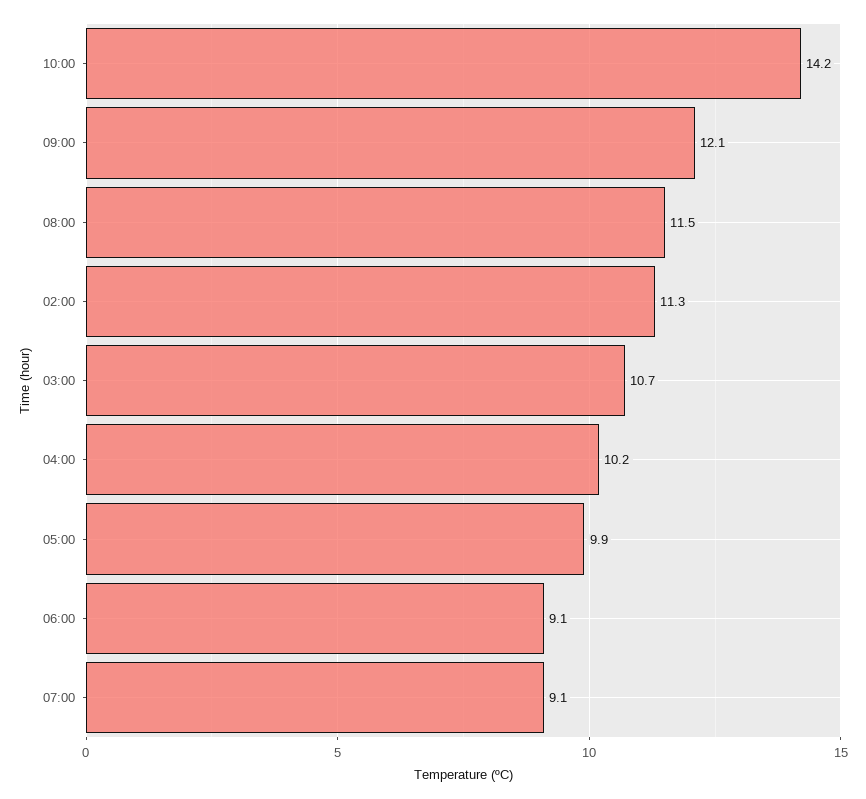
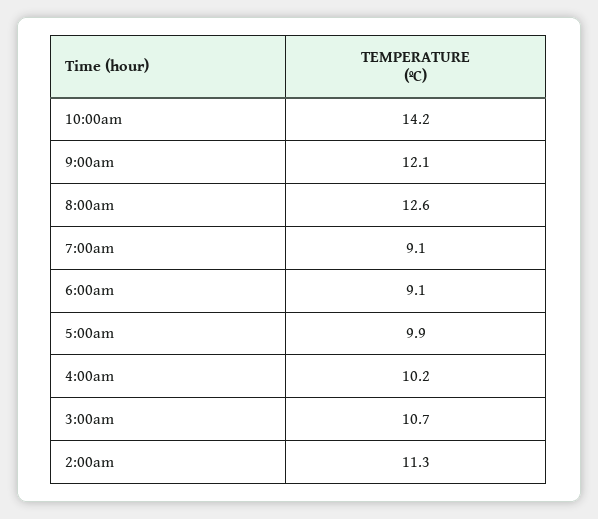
08:00: 11.5 -> 12.6

